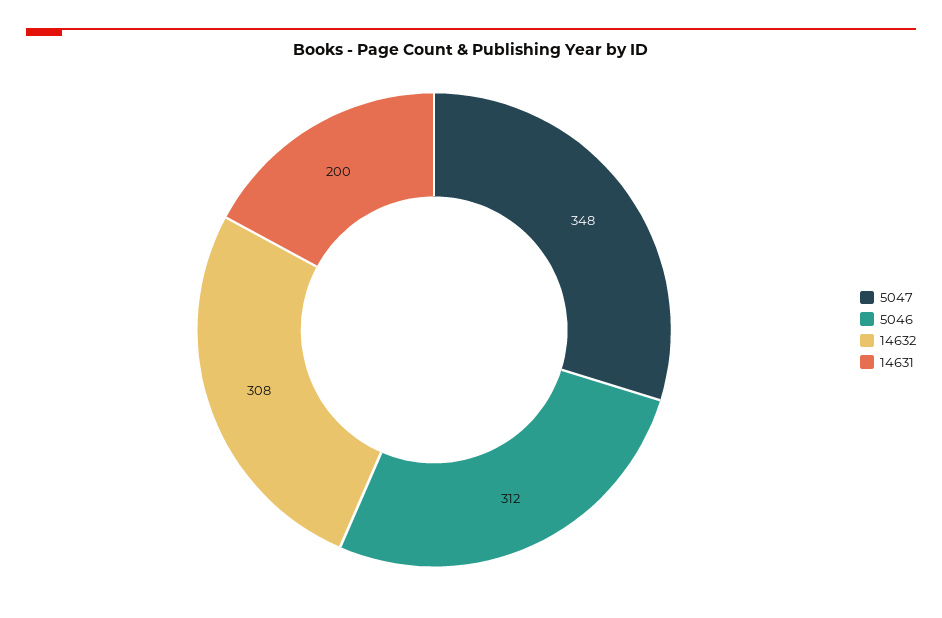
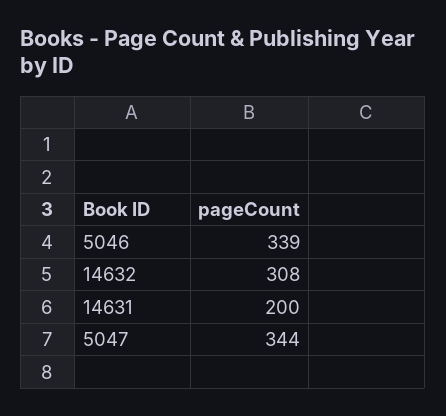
5047: 348 -> 344
5046: 312 -> 339

